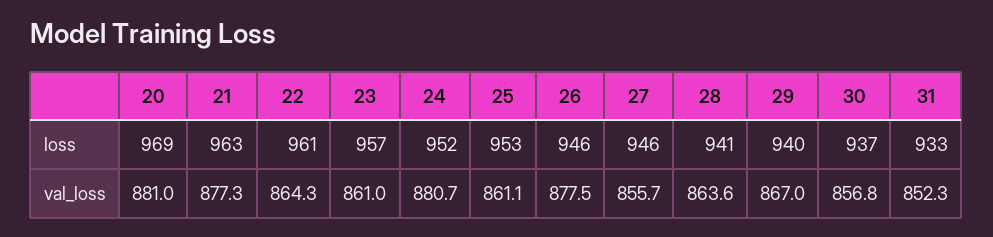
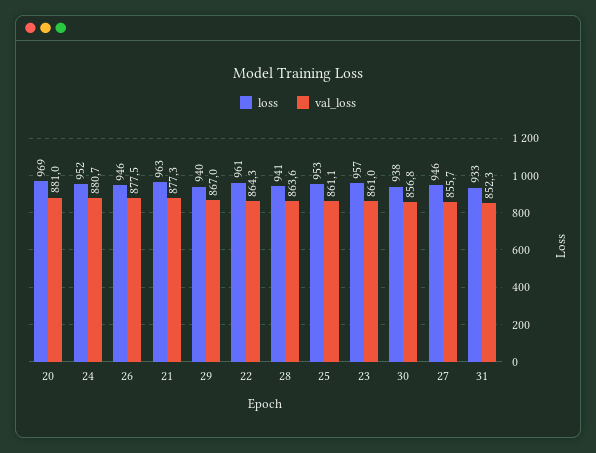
loss, 30: 937 -> 938

